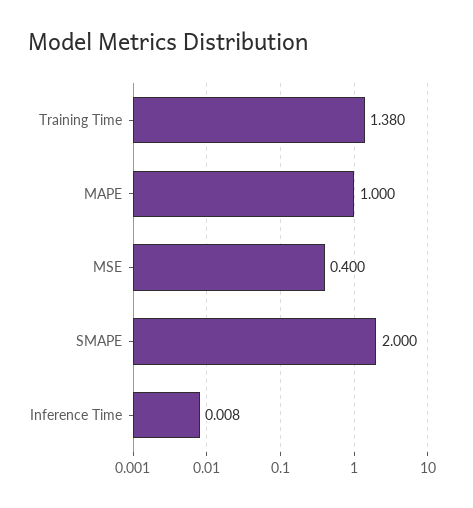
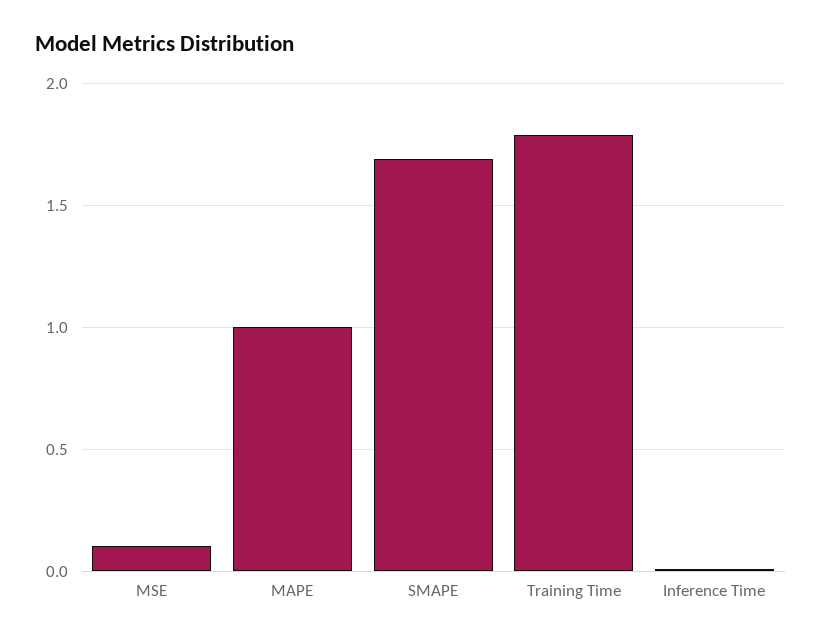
Training Time: 1.38 -> 1.8
MSE: 0.4 -> 0.1
SMAPE: 2 -> 1.7

